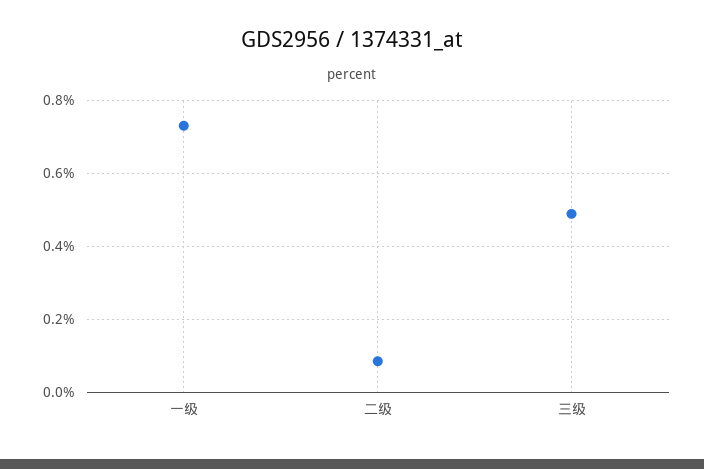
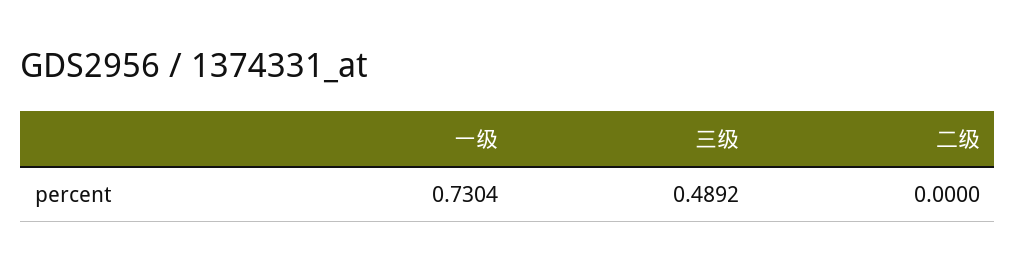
二级: 0.08 -> 0

